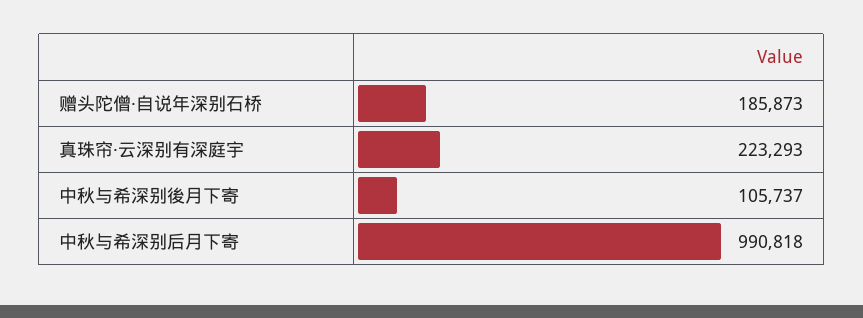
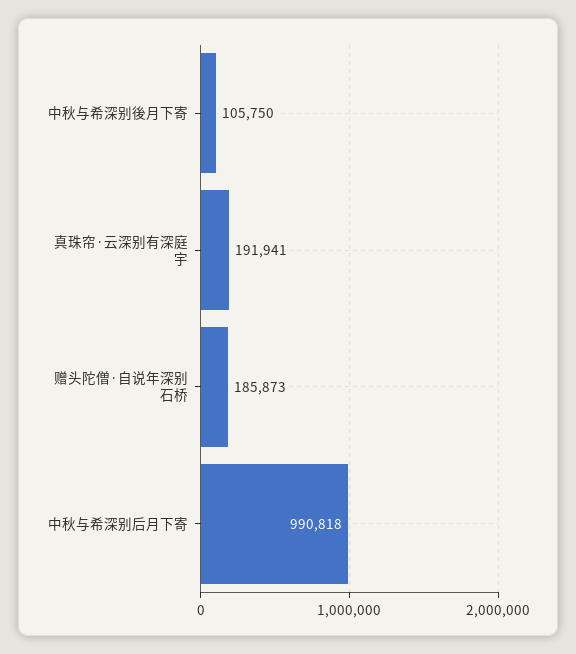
真珠帘·云深别有深庭宇: 223293 -> 191941
中秋与希深别後月下寄: 105737 -> 105750

